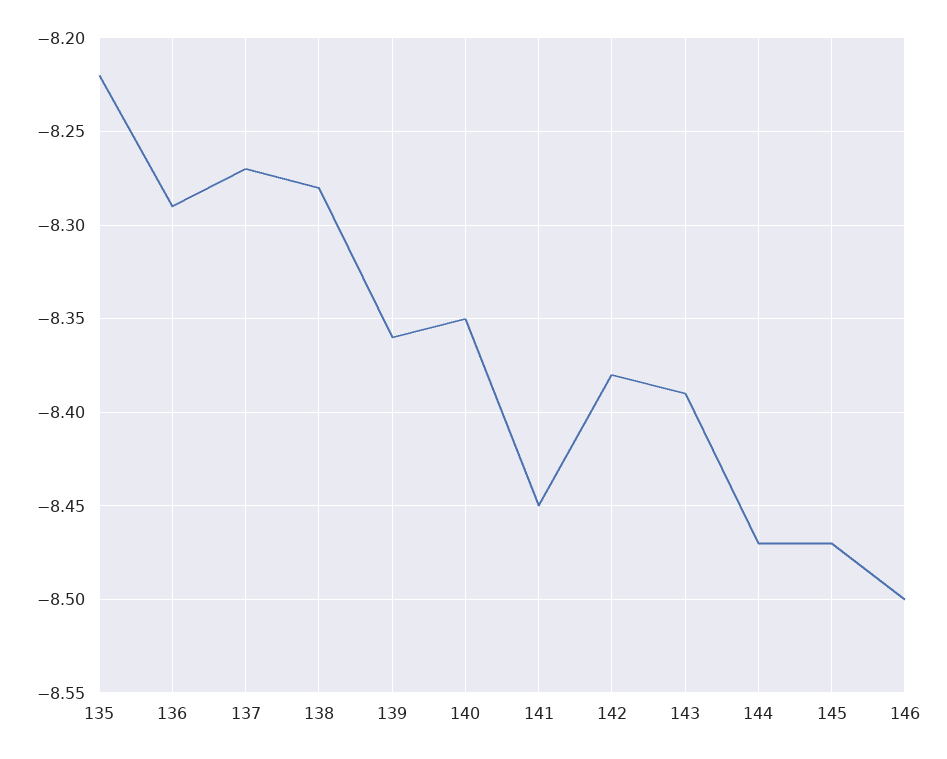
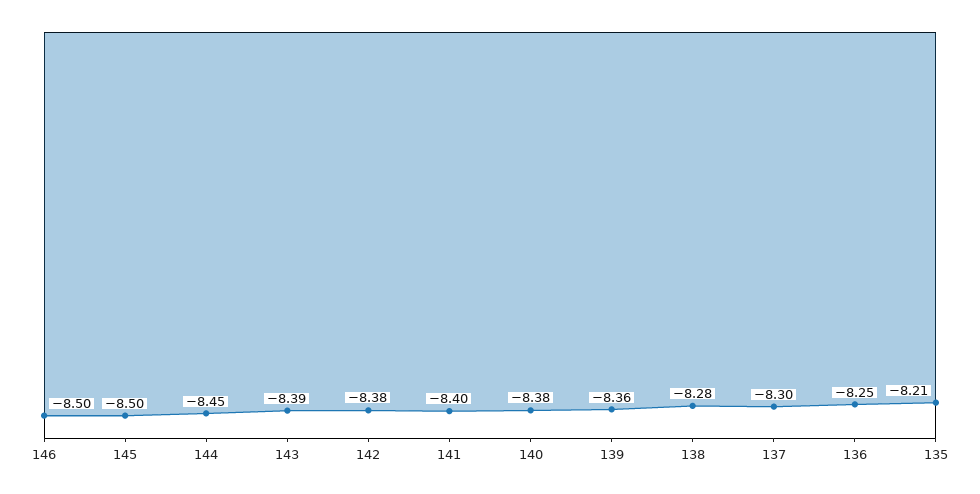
135: -8.22 -> -8.21
136: -8.29 -> -8.25
137: -8.27 -> -8.3
140: -8.35 -> -8.38
141: -8.45 -> -8.4
144: -8.47 -> -8.45
145: -8.47 -> -8.5

